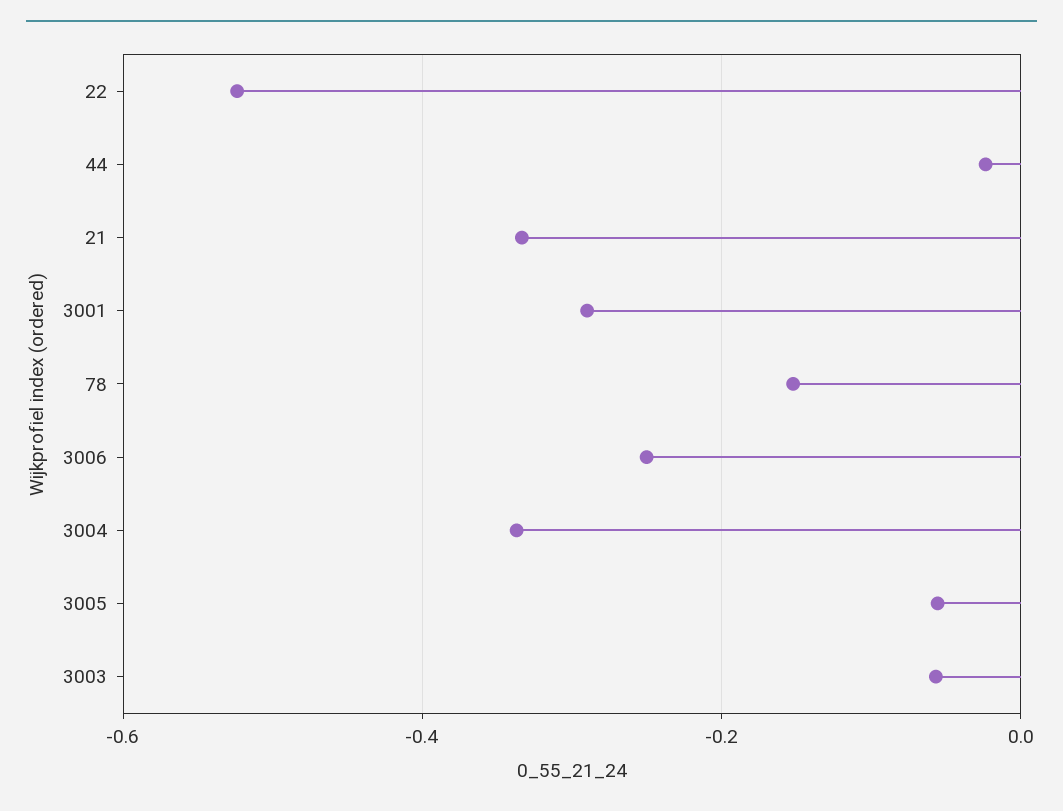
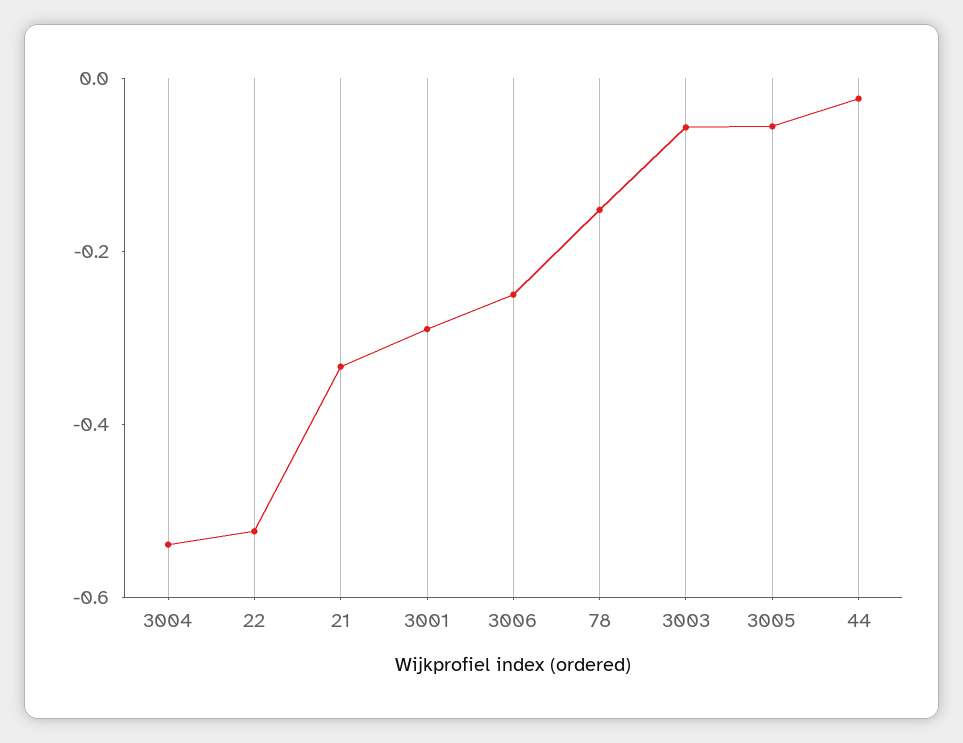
3004: -0.34 -> -0.55

